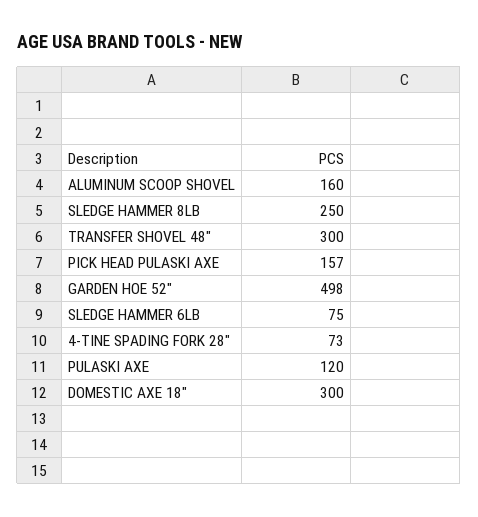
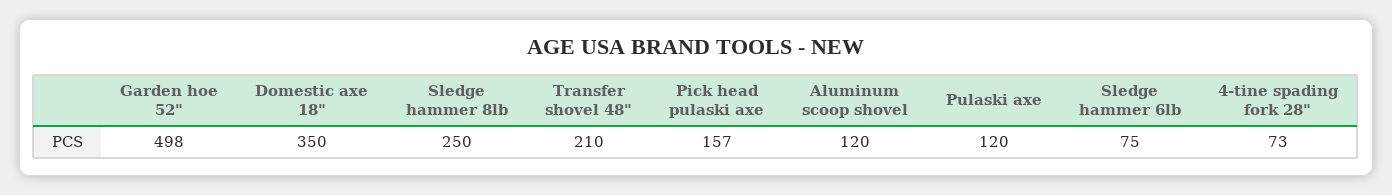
ALUMINUM SCOOP SHOVEL: 160 -> 120
TRANSFER SHOVEL 48": 300 -> 210
DOMESTIC AXE 18": 300 -> 350

